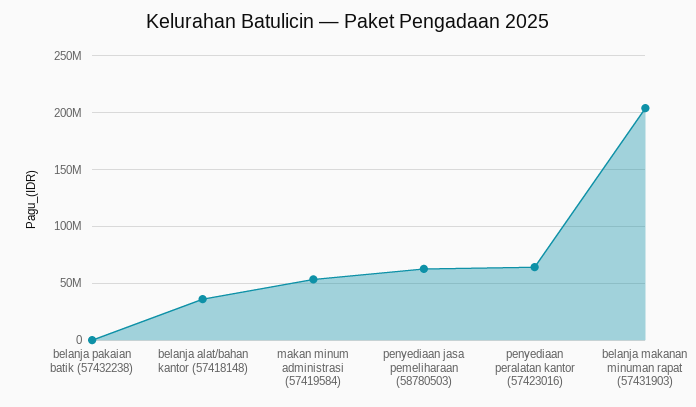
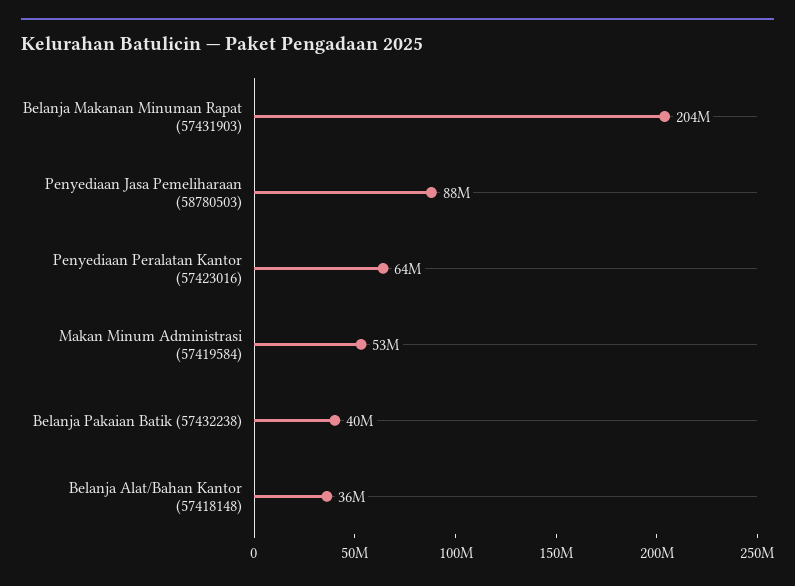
belanja pakaian batik (57432238): 0 -> 40000000
penyediaan jasa pemeliharaan (58780503): 60000000 -> 88000000

